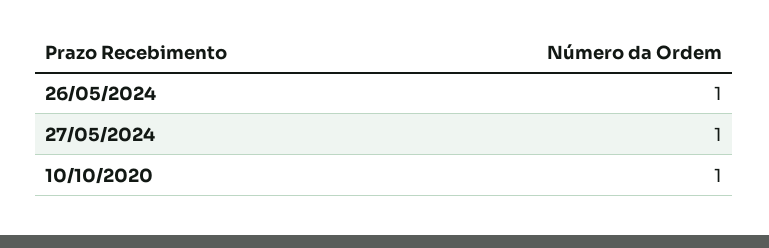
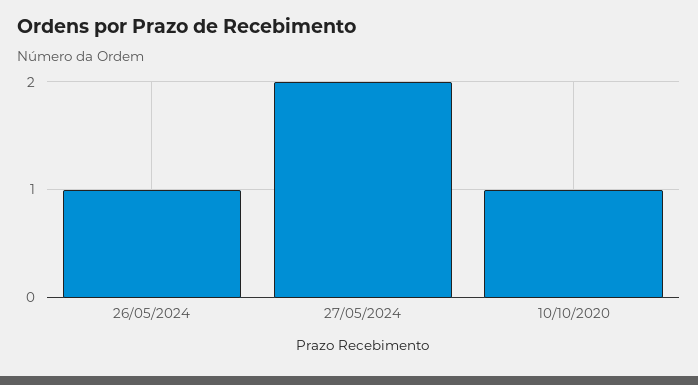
27/05/2024: 1 -> 2

